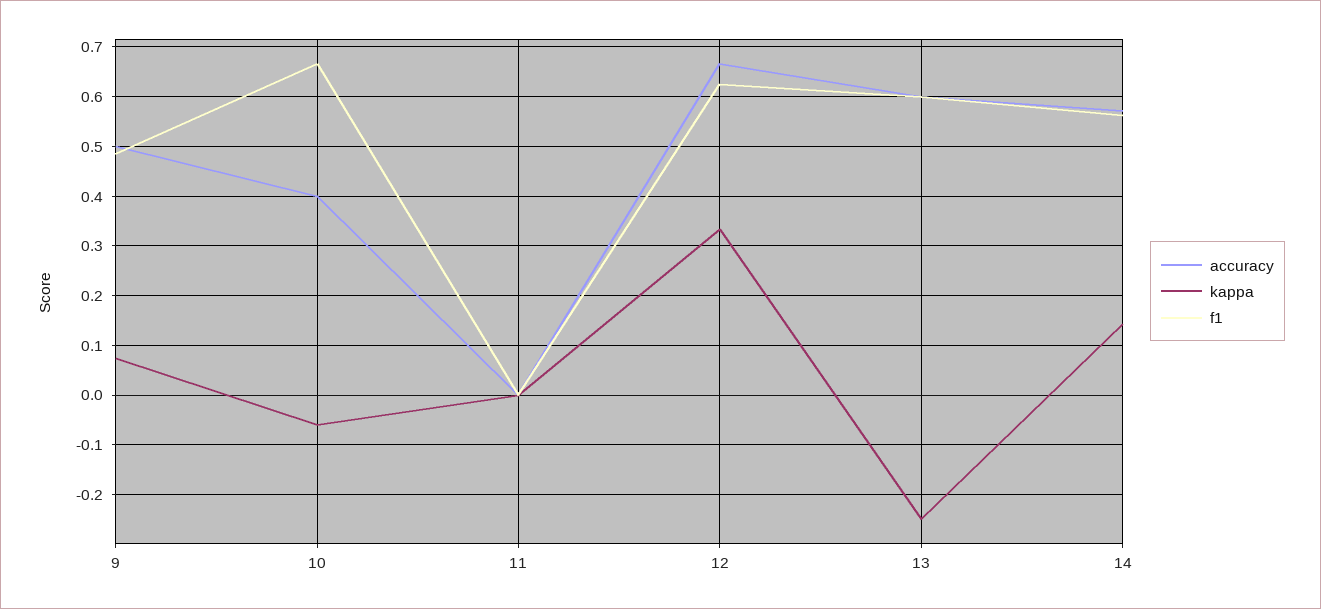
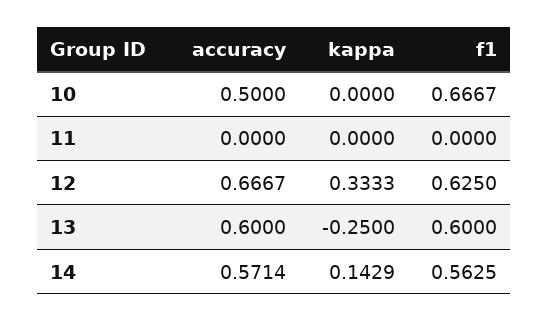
accuracy, 9: 0.5 -> none
kappa, 9: 0.08 -> none
f1, 9: 0.48 -> none
accuracy, 10: 0.4 -> 0.5
kappa, 10: -0.06 -> 0

